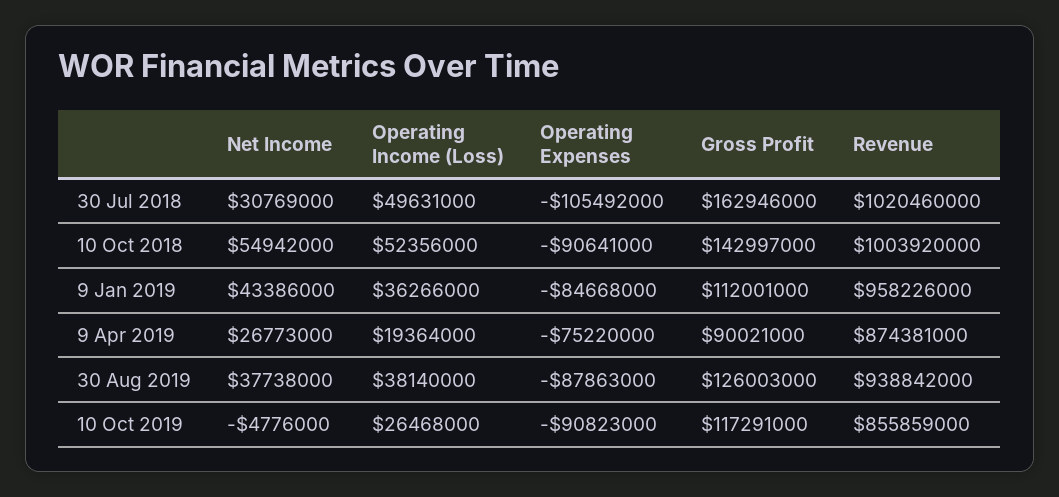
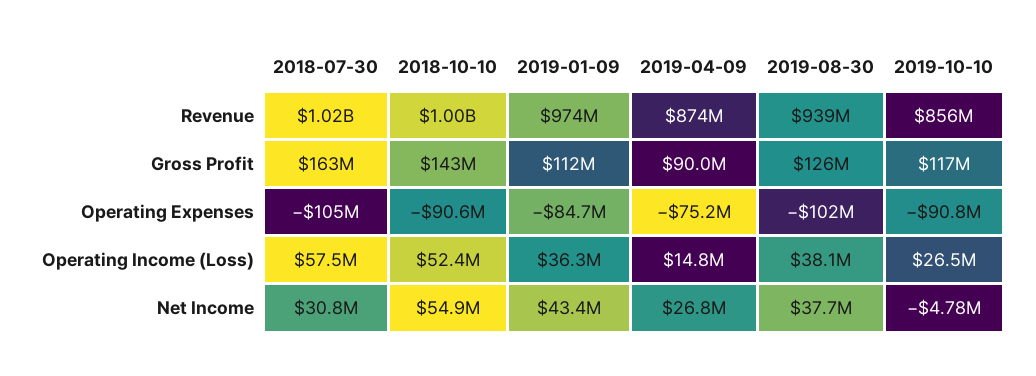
Operating Income (Loss), 30 Jul 2018: 49631000 -> 57500000
Revenue, 9 Jan 2019: 958226000 -> 974000000
Operating Income (Loss), 9 Apr 2019: 19364000 -> 14800000
Operating Expenses, 30 Aug 2019: -87863000 -> -102000000

